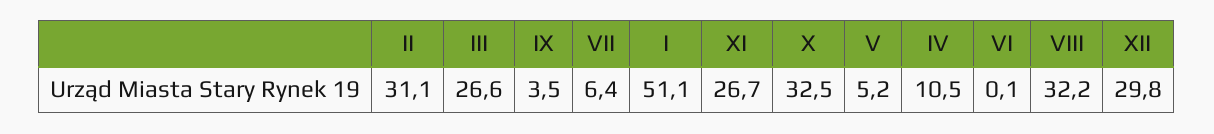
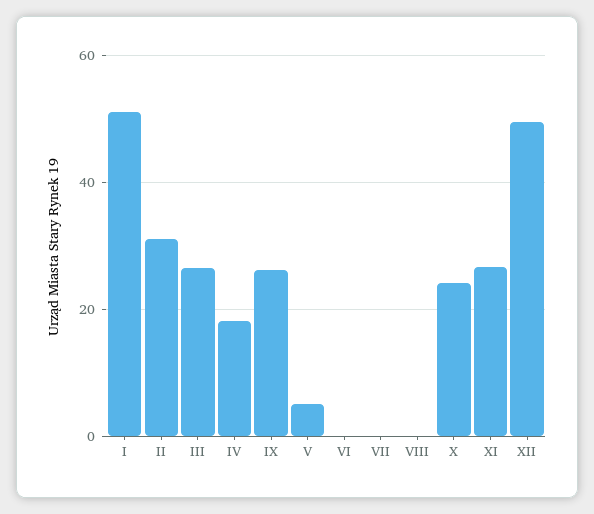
IX: 3.5 -> 26
VII: 6.4 -> 0
X: 32.5 -> 24
IV: 10.5 -> 18
VIII: 32.2 -> 0
XII: 29.8 -> 50

